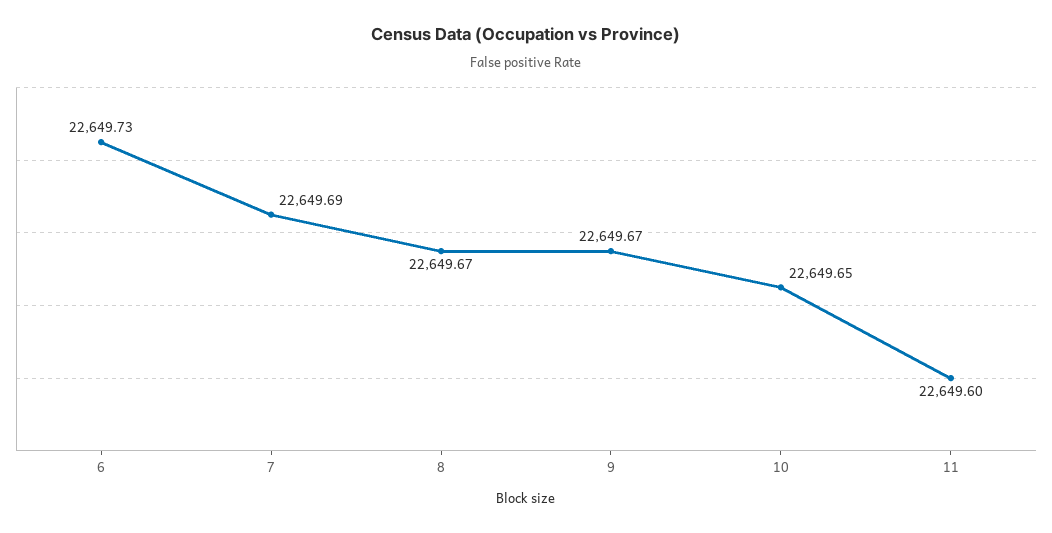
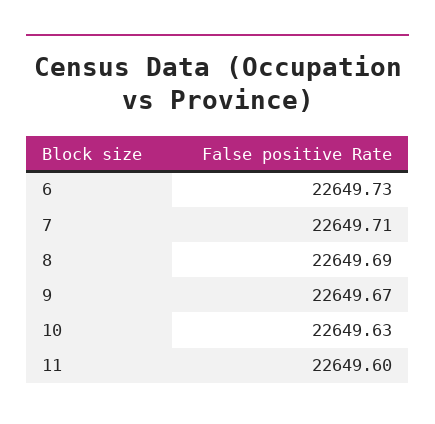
7: 22649.69 -> 22649.71
8: 22649.67 -> 22649.69
10: 22649.65 -> 22649.63

